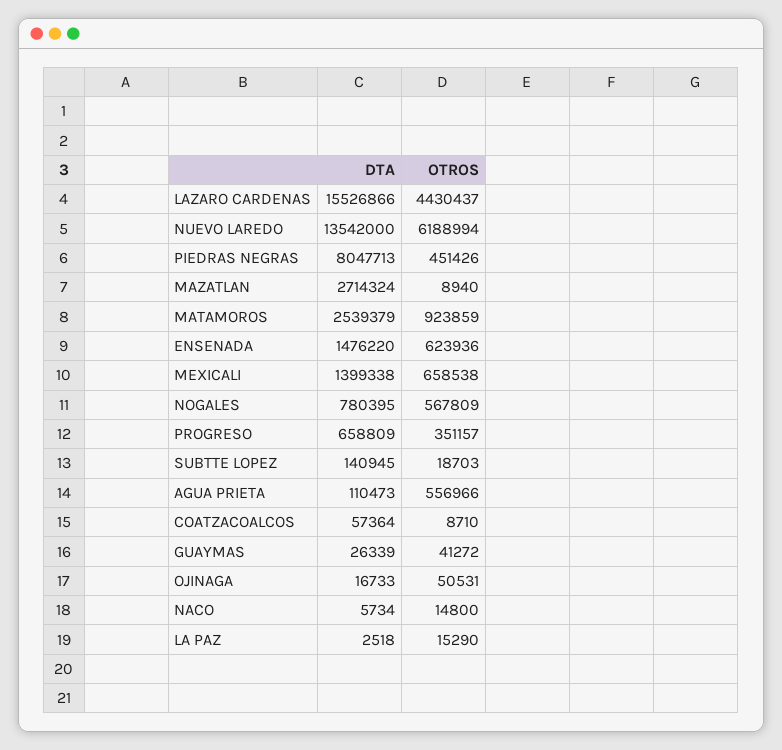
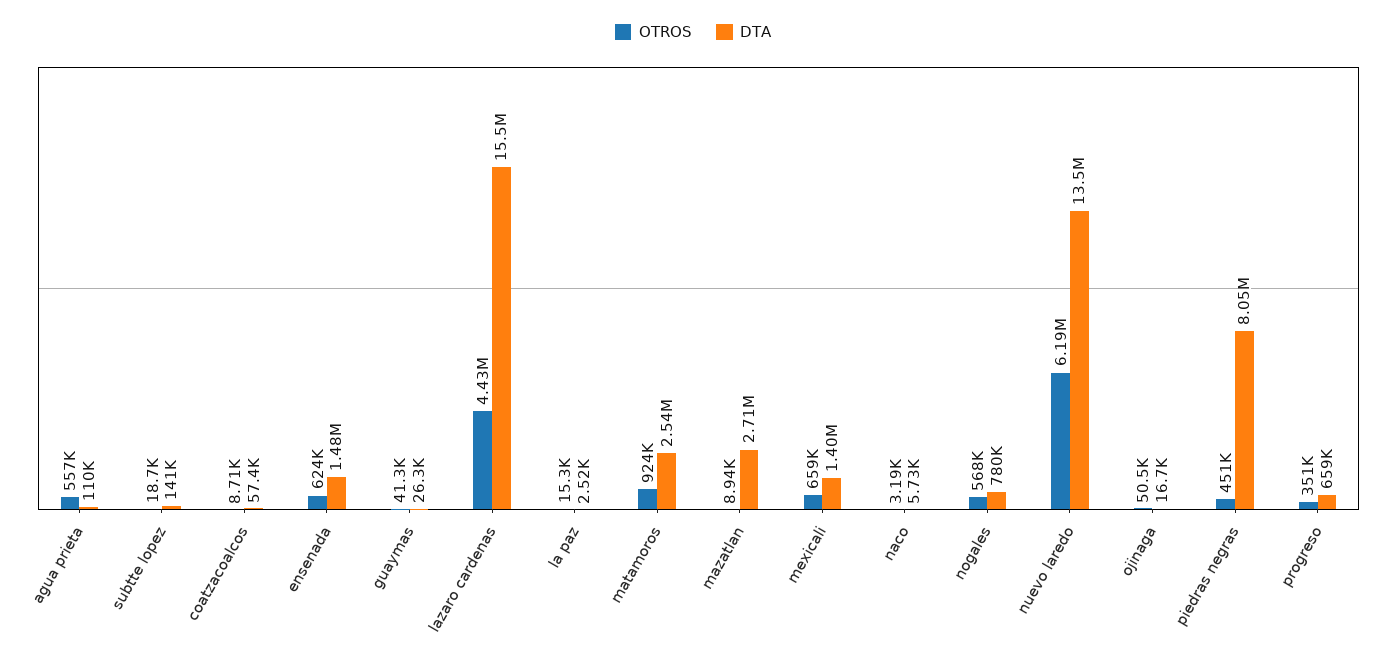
OTROS, NACO: 14800 -> 3190

